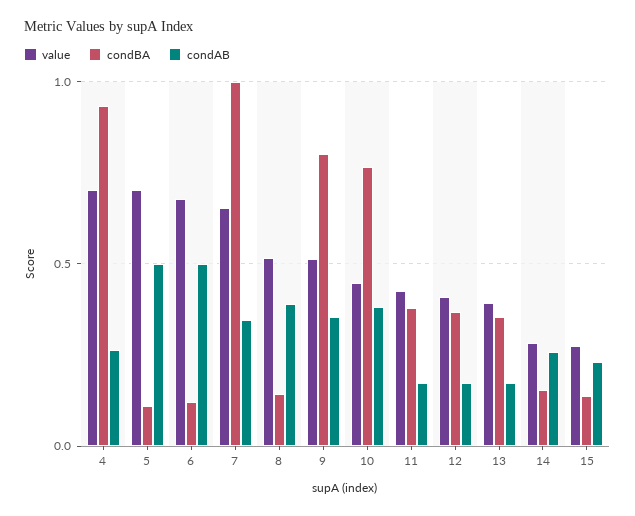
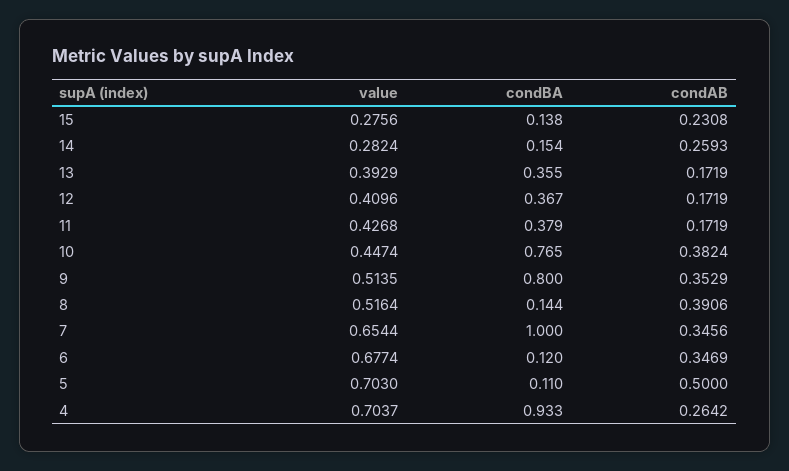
condAB, 6: 0.5 -> 0.3469

